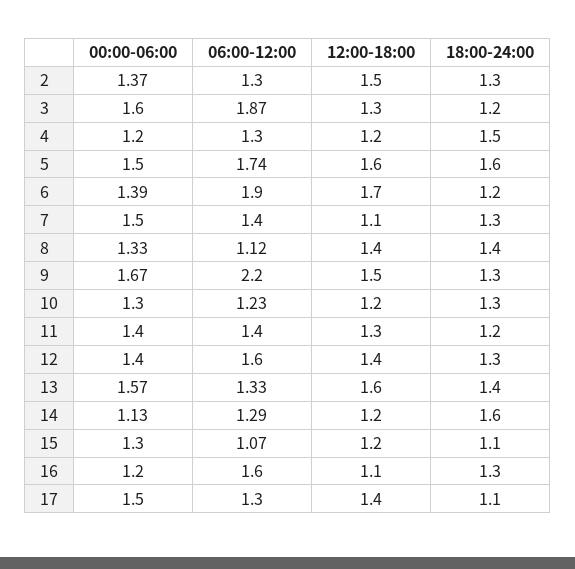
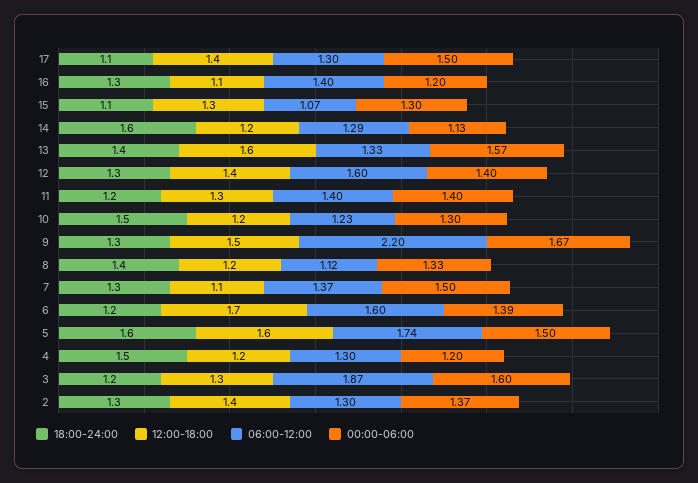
12:00-18:00, 2: 1.5 -> 1.4
06:00-12:00, 6: 1.9 -> 1.6
06:00-12:00, 7: 1.4 -> 1.37
12:00-18:00, 8: 1.4 -> 1.2
18:00-24:00, 10: 1.3 -> 1.5
12:00-18:00, 15: 1.2 -> 1.3
06:00-12:00, 16: 1.6 -> 1.4

